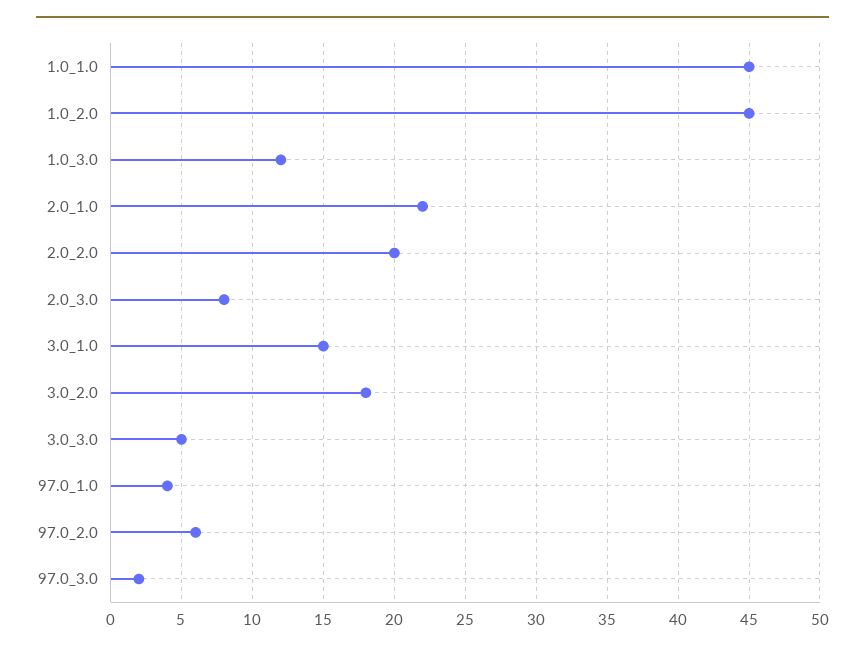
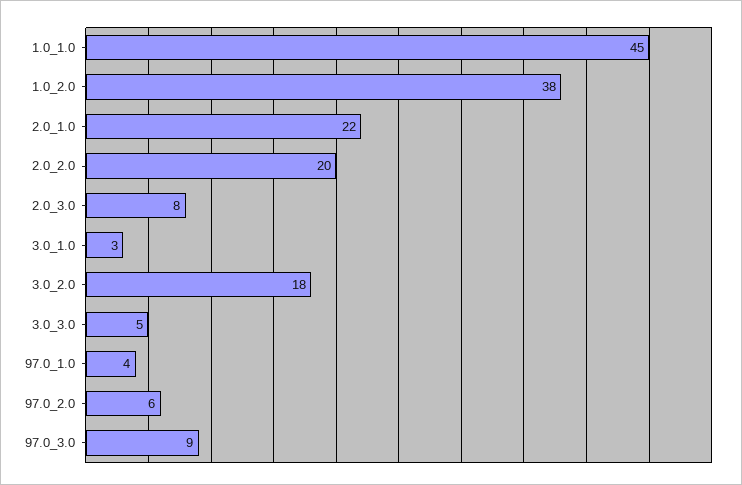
1.0_2.0: 45 -> 38
1.0_3.0: 12 -> none
3.0_1.0: 15 -> 3
97.0_3.0: 2 -> 9

